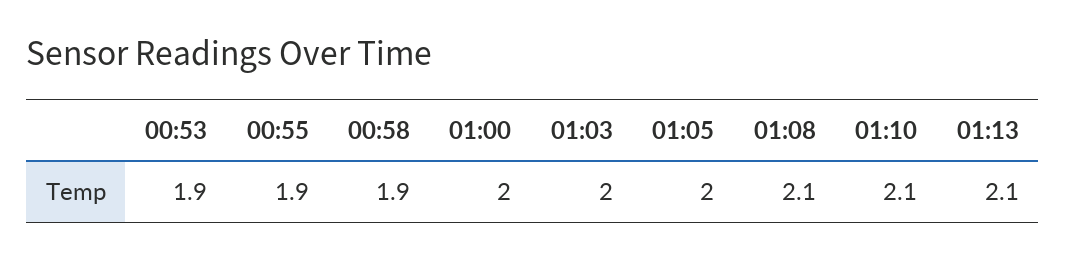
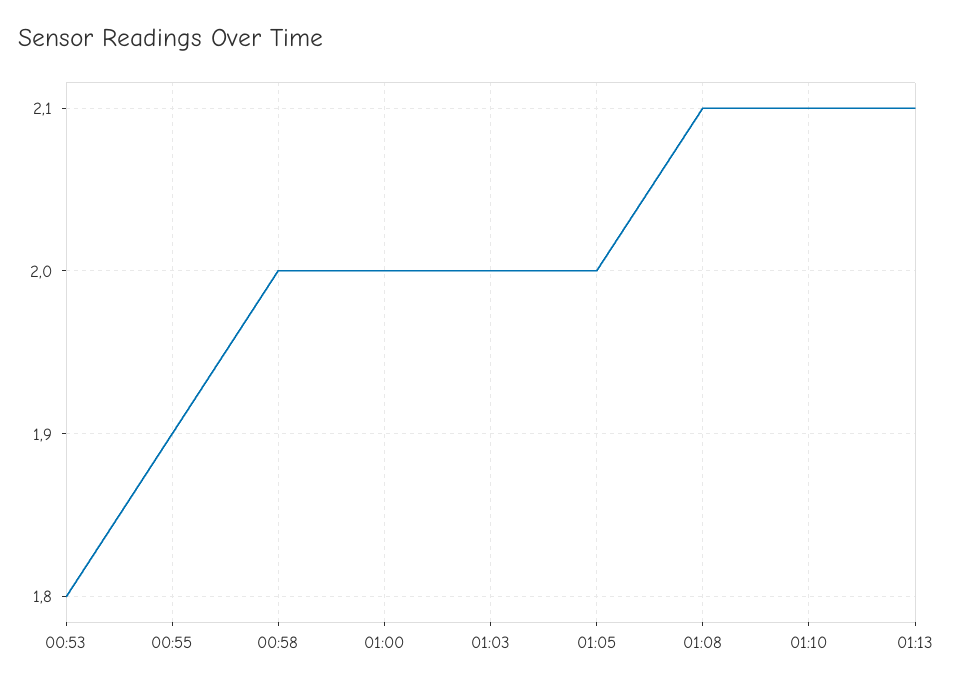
00:53: 1.9 -> 1.8
00:58: 1.9 -> 2

